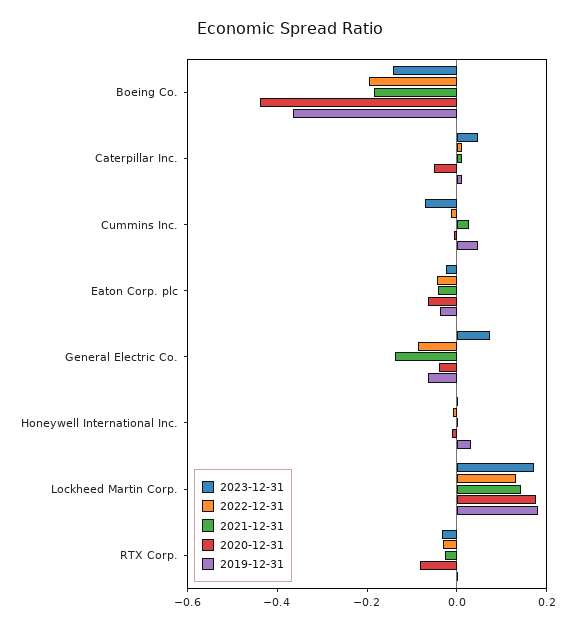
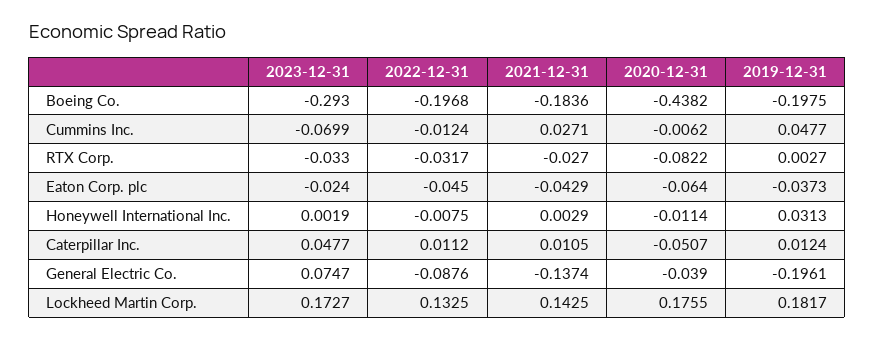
2023-12-31, Boeing Co.: -0.15 -> -0.293
2019-12-31, Boeing Co.: -0.35 -> -0.1975
2019-12-31, General Electric Co.: -0.05 -> -0.1961

